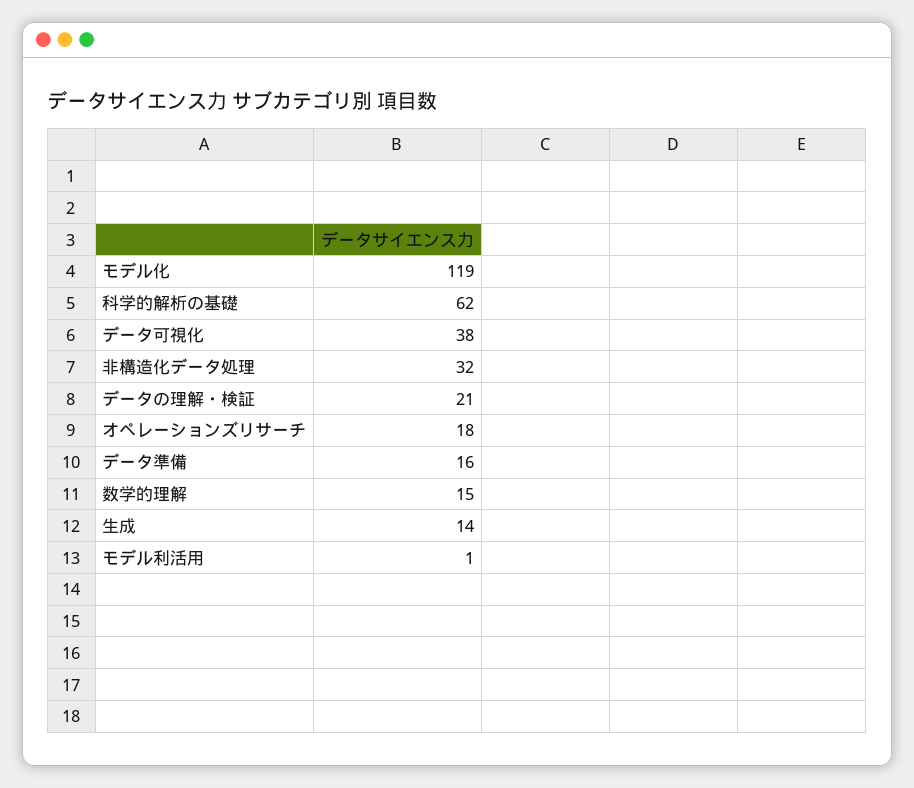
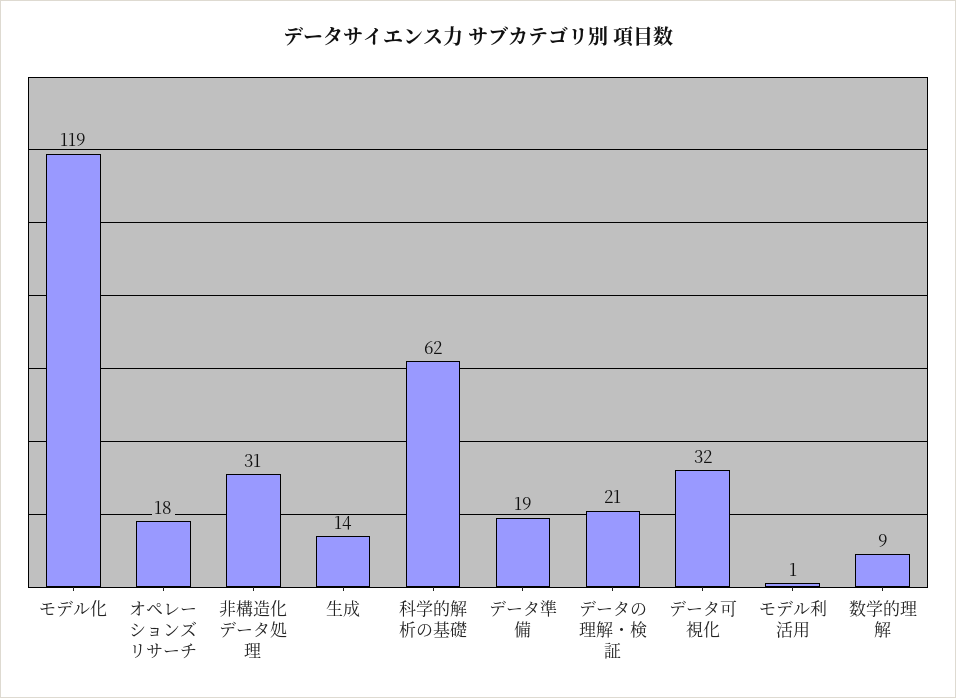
データ可視化: 38 -> 32
非構造化データ処理: 32 -> 31
データ準備: 16 -> 19
数学的理解: 15 -> 9

